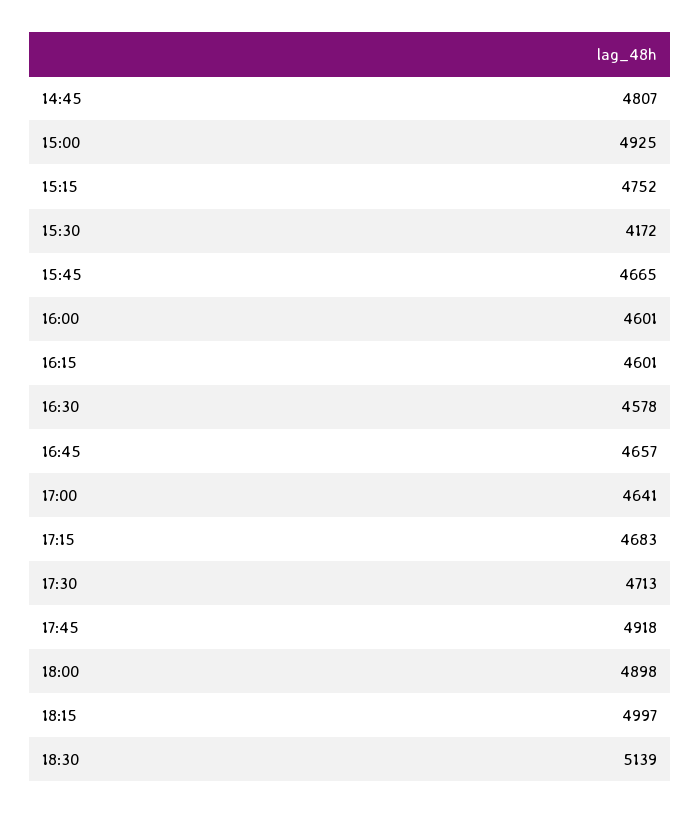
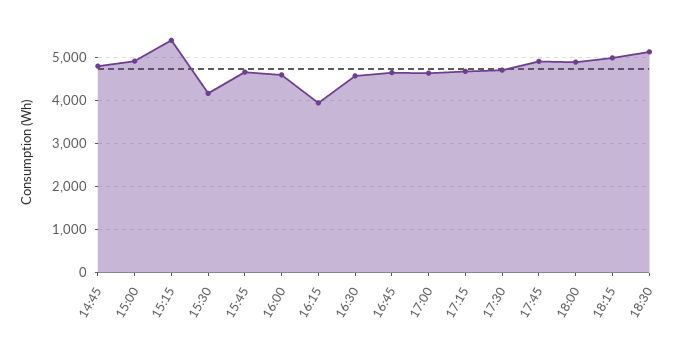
15:15: 4752 -> 5400
16:15: 4601 -> 4000

